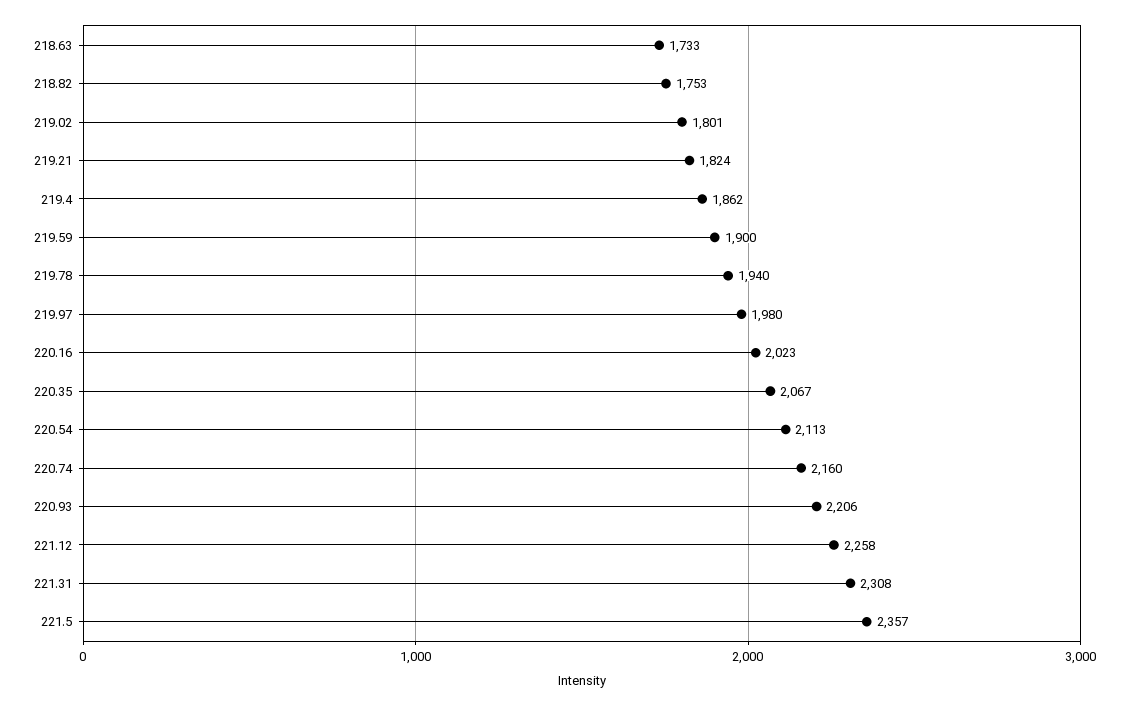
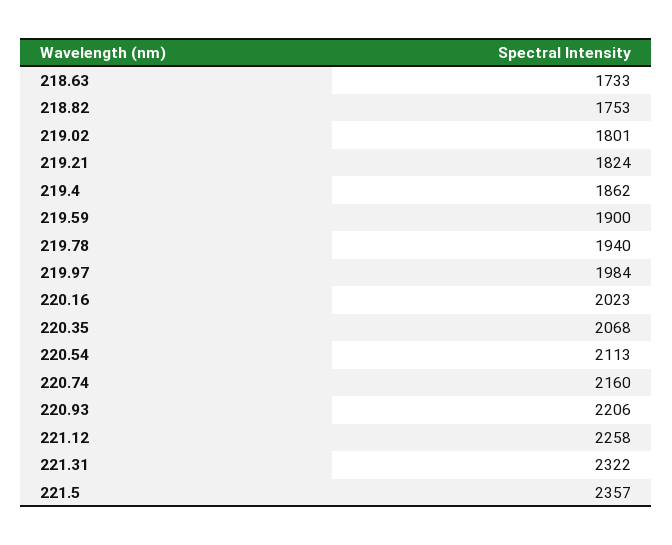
219.97: 1980 -> 1984
220.35: 2067 -> 2068
221.31: 2308 -> 2322

